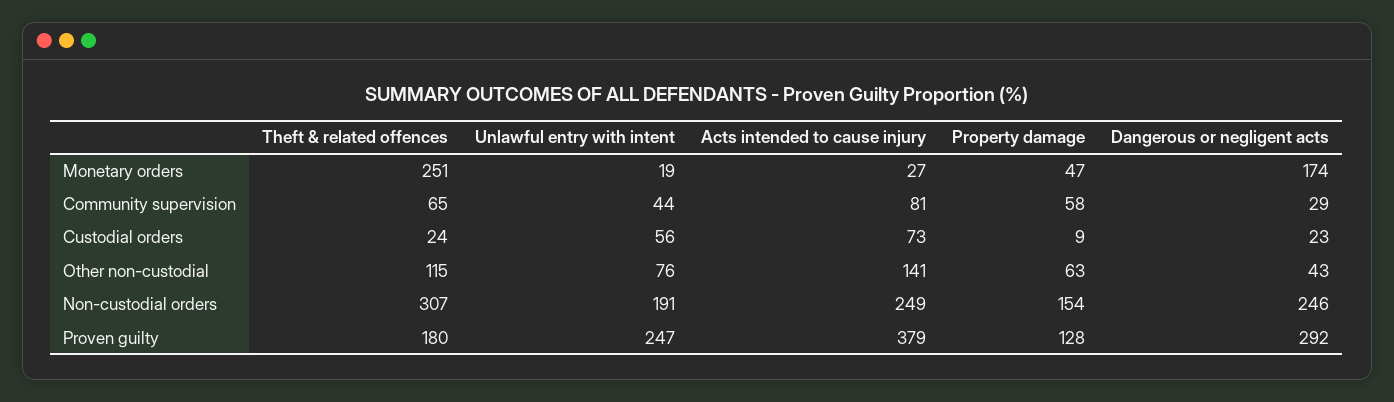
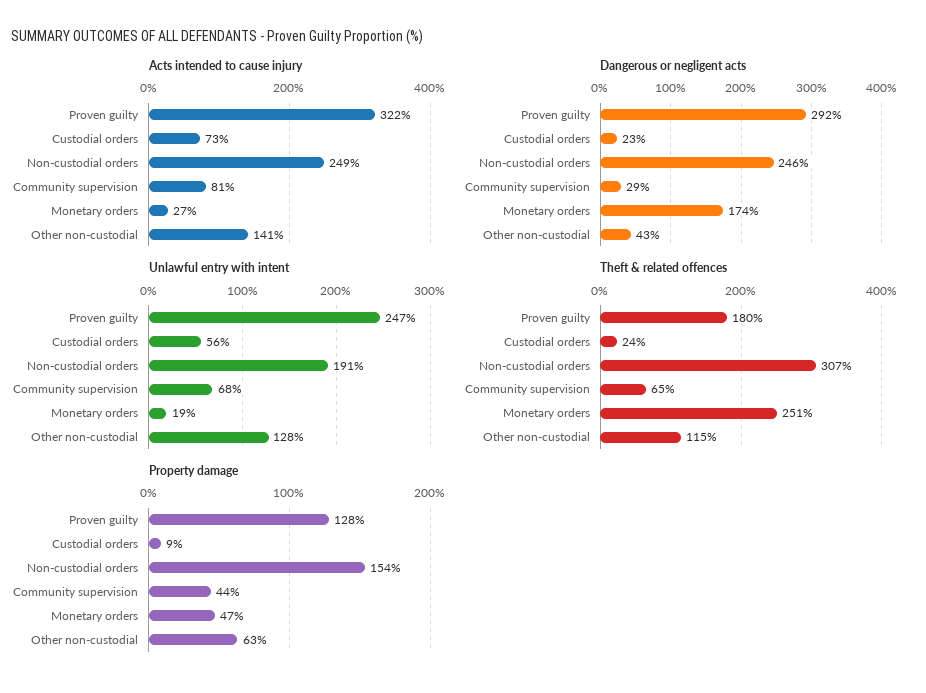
Unlawful entry with intent, Community supervision: 44 -> 68
Property damage, Community supervision: 58 -> 44
Unlawful entry with intent, Other non-custodial: 76 -> 128
Acts intended to cause injury, Proven guilty: 379 -> 322

